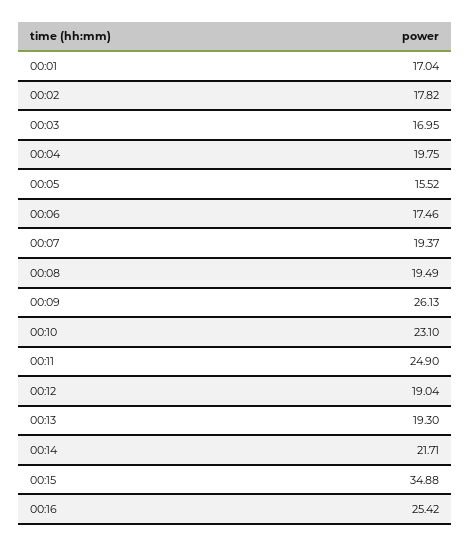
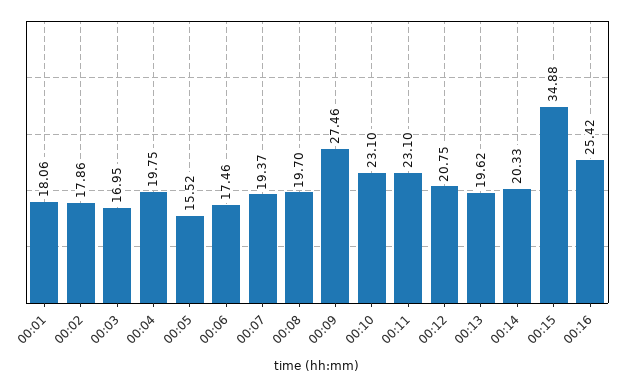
00:01: 17.04 -> 18.06
00:02: 17.82 -> 17.86
00:08: 19.49 -> 19.7
00:09: 26.13 -> 27.46
00:11: 24.9 -> 23.1
00:12: 19.04 -> 20.75
00:13: 19.3 -> 19.62
00:14: 21.71 -> 20.33

